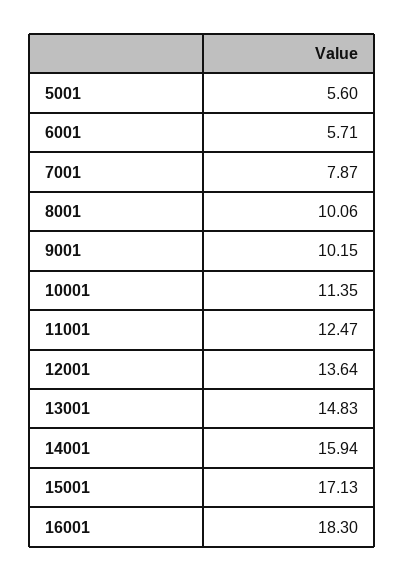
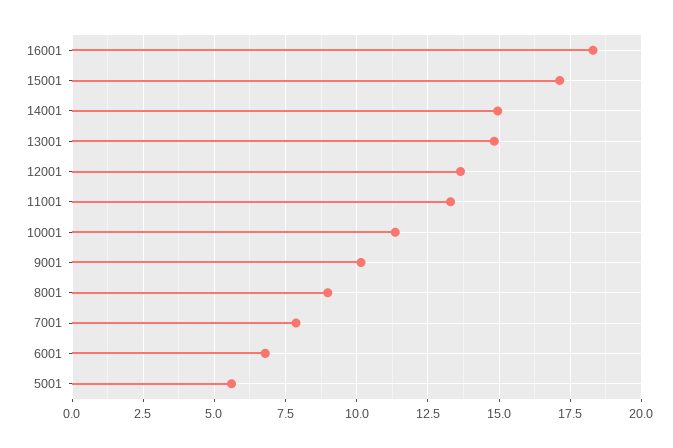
6001: 5.71 -> 6.75
8001: 10.06 -> 9
11001: 12.47 -> 13.25
14001: 15.94 -> 15

